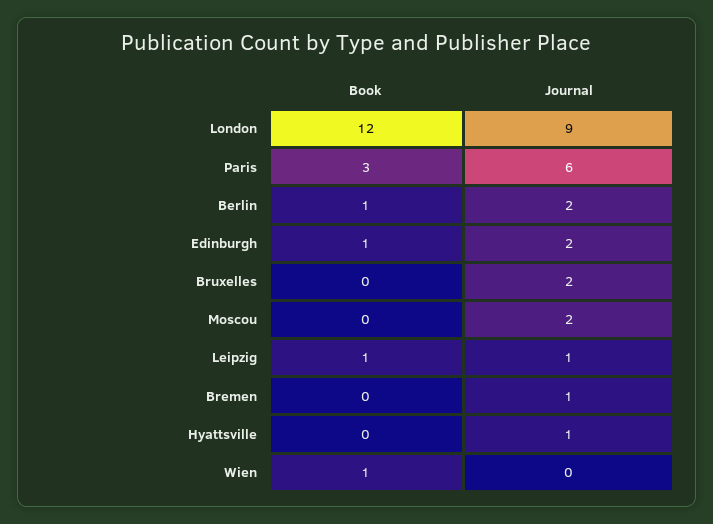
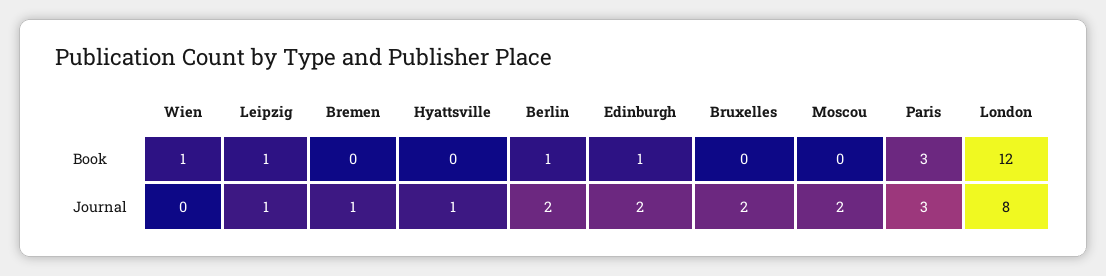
Journal, London: 9 -> 8
Journal, Paris: 6 -> 3

